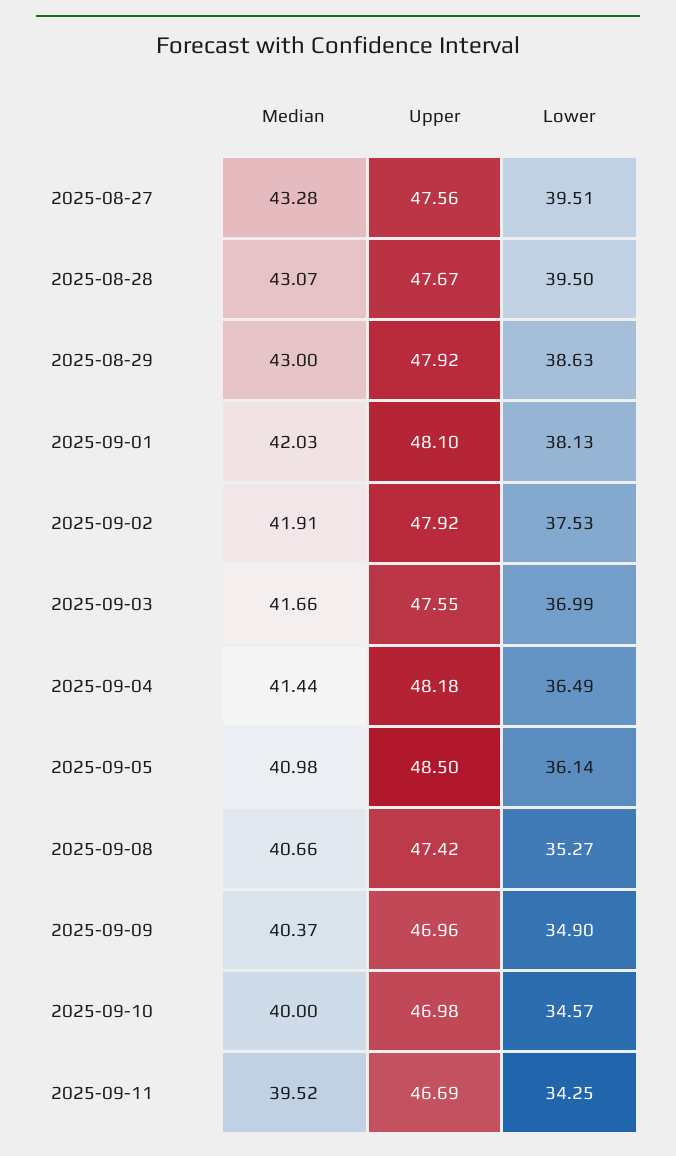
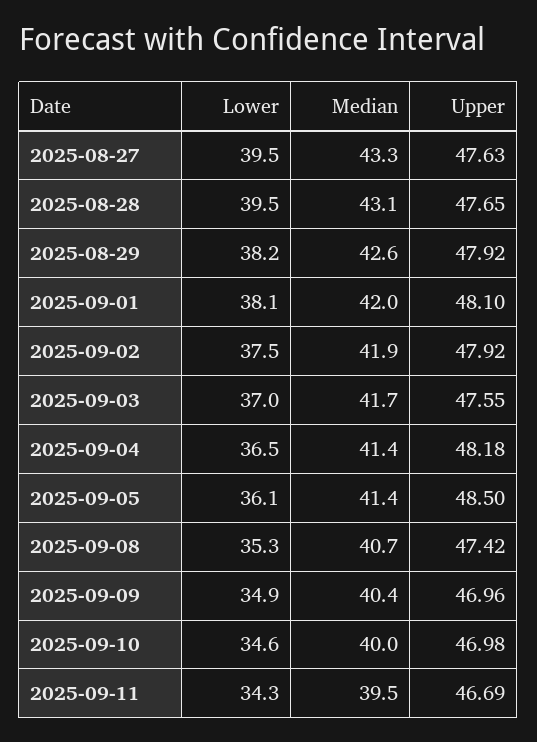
Upper, 2025-08-27: 47.56 -> 47.63
Upper, 2025-08-28: 47.67 -> 47.65
Median, 2025-08-29: 43 -> 42.6
Lower, 2025-08-29: 38.63 -> 38.2
Median, 2025-09-05: 40.98 -> 41.4

